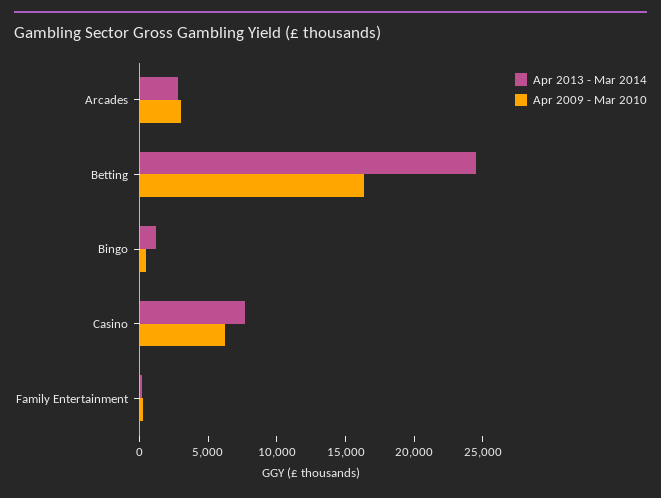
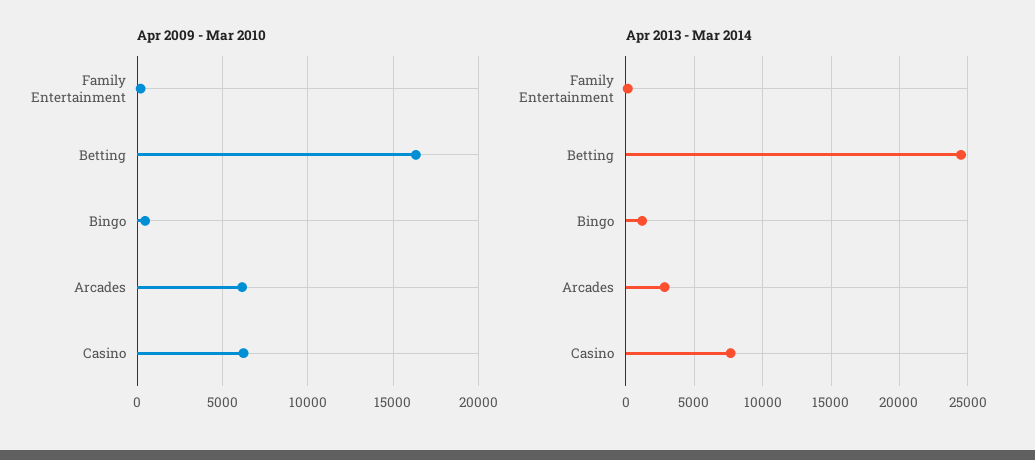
Apr 2009 - Mar 2010, Arcades: 3000 -> 6000

